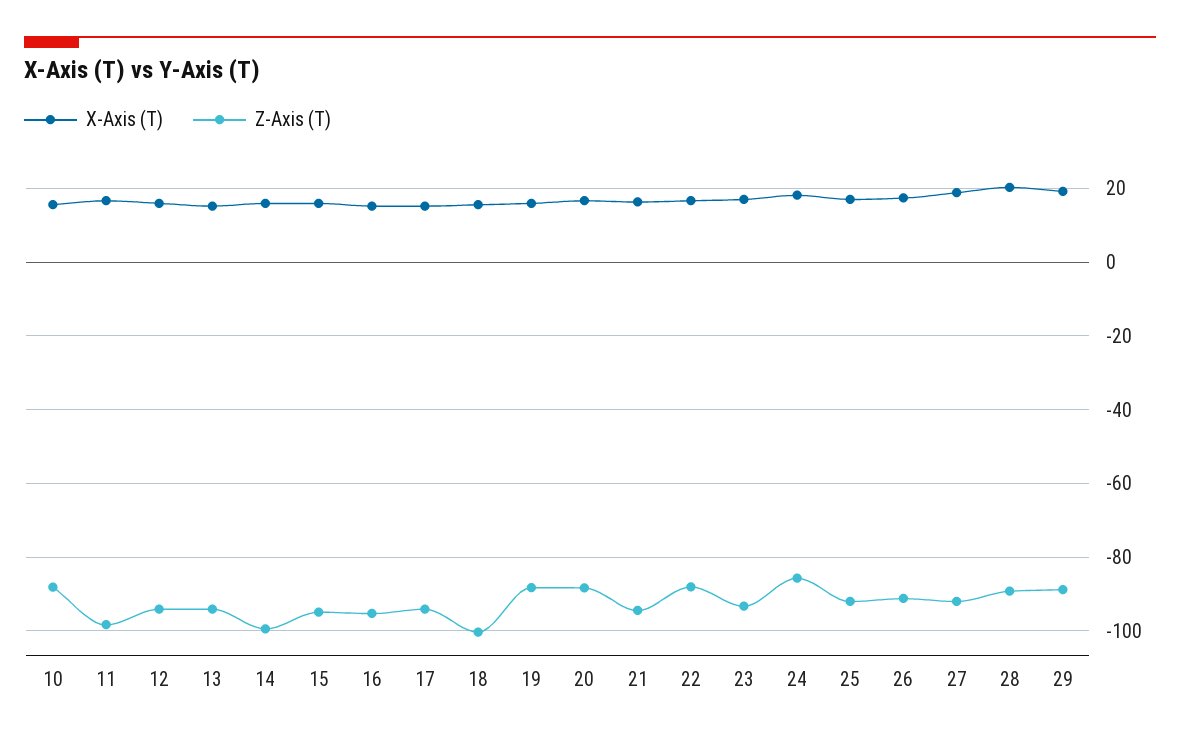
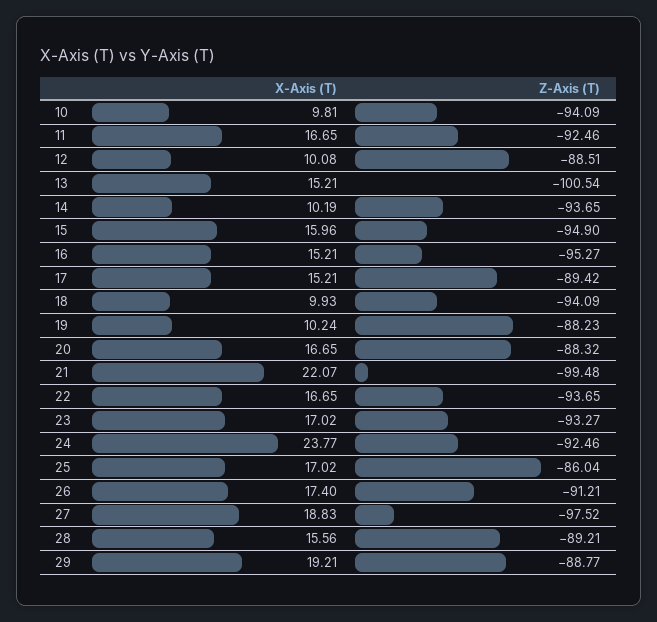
X-Axis (T), 10: 16 -> 9.81
Z-Axis (T), 10: -88 -> -94.09
Z-Axis (T), 11: -98 -> -92.46
X-Axis (T), 12: 16 -> 10.08
Z-Axis (T), 12: -94 -> -88.51
Z-Axis (T), 13: -94 -> -100.54
X-Axis (T), 14: 16 -> 10.19
Z-Axis (T), 14: -100 -> -93.65
Z-Axis (T), 17: -94 -> -89.42
X-Axis (T), 18: 16 -> 9.93
Z-Axis (T), 18: -100 -> -94.09
X-Axis (T), 19: 16 -> 10.24
X-Axis (T), 21: 16 -> 22.07
Z-Axis (T), 21: -94 -> -99.48
Z-Axis (T), 22: -88 -> -93.65
X-Axis (T), 24: 18 -> 23.77
Z-Axis (T), 24: -86 -> -92.46
Z-Axis (T), 25: -92 -> -86.04
Z-Axis (T), 27: -92 -> -97.52
X-Axis (T), 28: 20 -> 15.56

